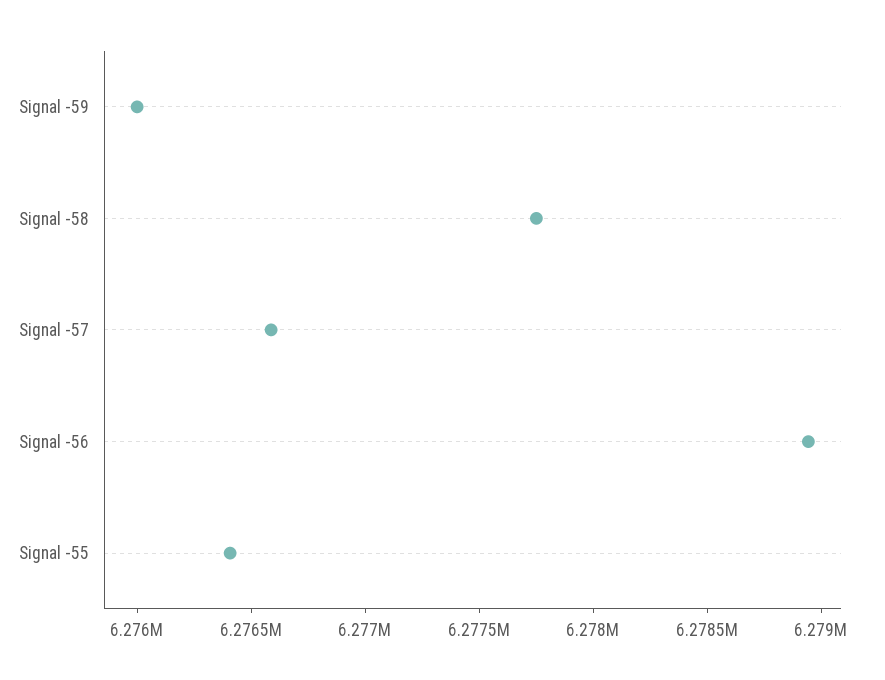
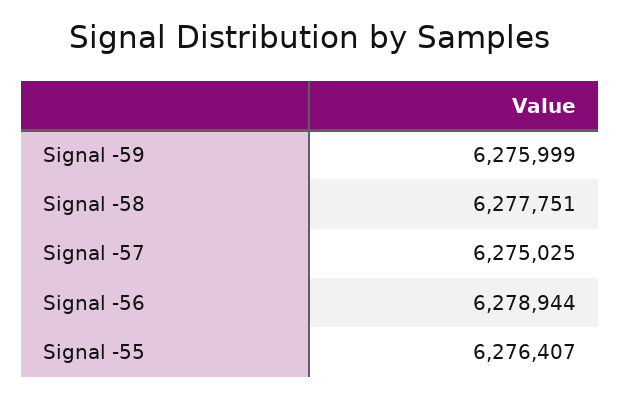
Signal -57: 6276600 -> 6275025

